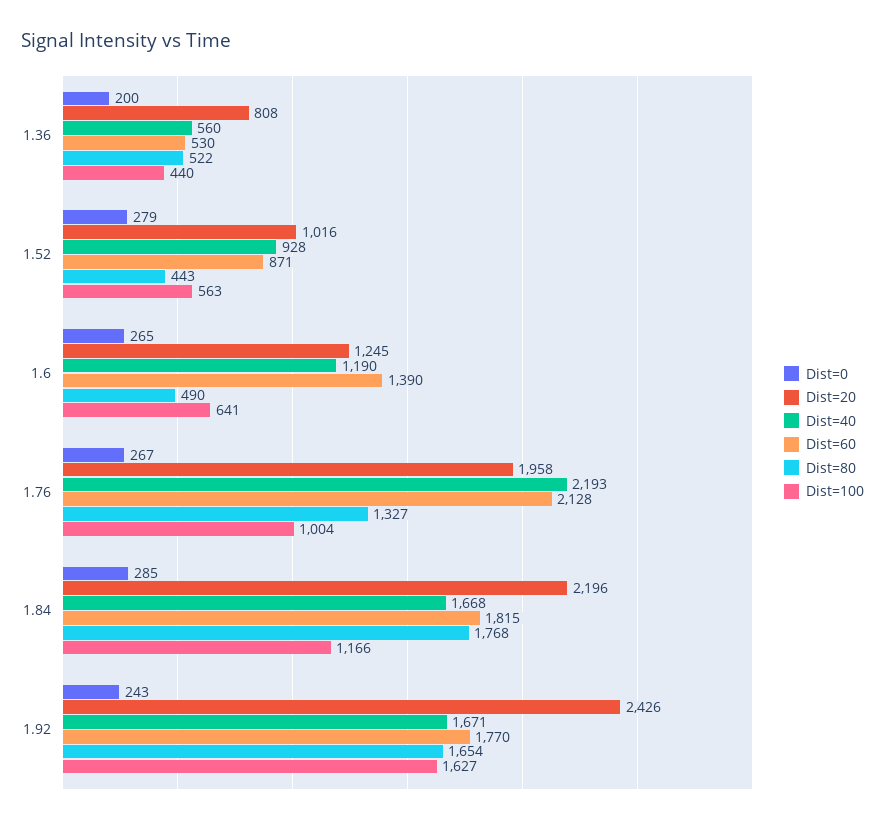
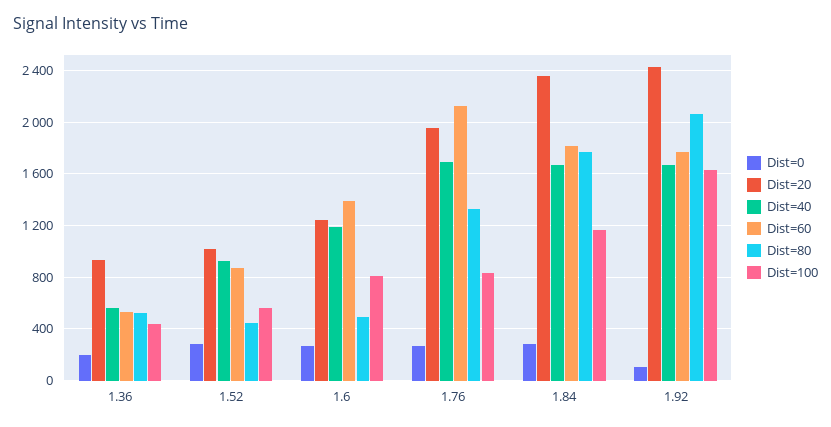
Dist=20, 1.36: 808 -> 950
Dist=100, 1.6: 641 -> 800
Dist=40, 1.76: 2193 -> 1700
Dist=100, 1.76: 1004 -> 850
Dist=20, 1.84: 2196 -> 2350
Dist=0, 1.92: 243 -> 100
Dist=80, 1.92: 1654 -> 2050

